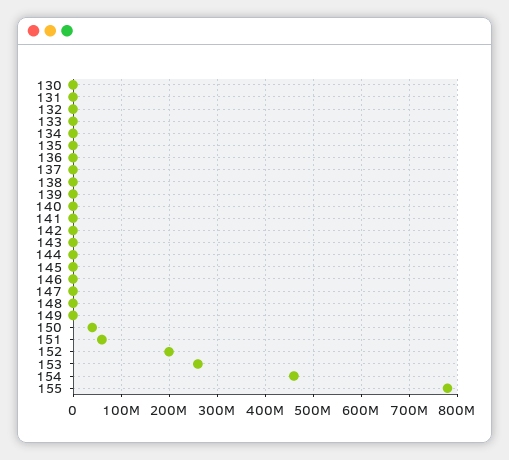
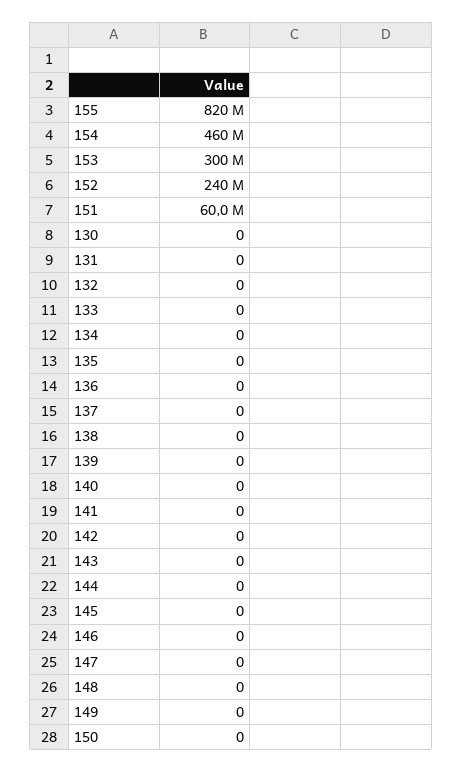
150: 40000000 -> 0
152: 200000000 -> 240000000
153: 260000000 -> 300000000
155: 780000000 -> 820000000

